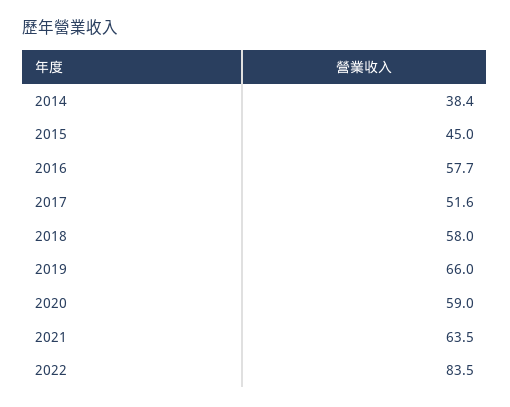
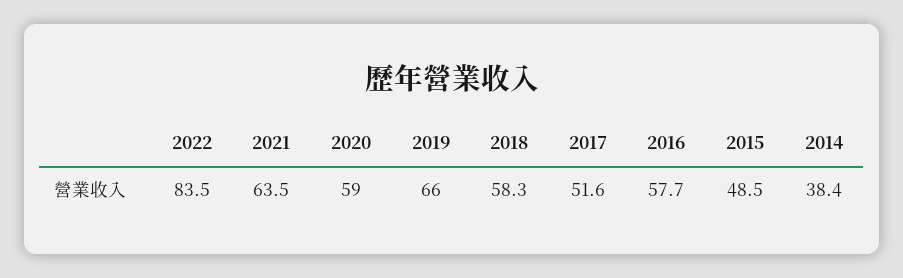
2015: 45 -> 48.5
2018: 58 -> 58.3

